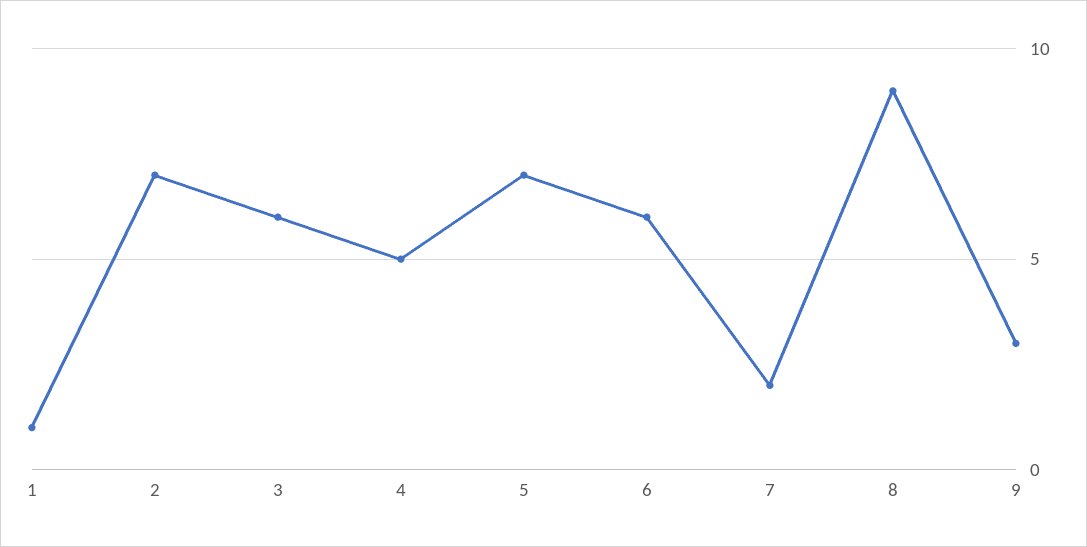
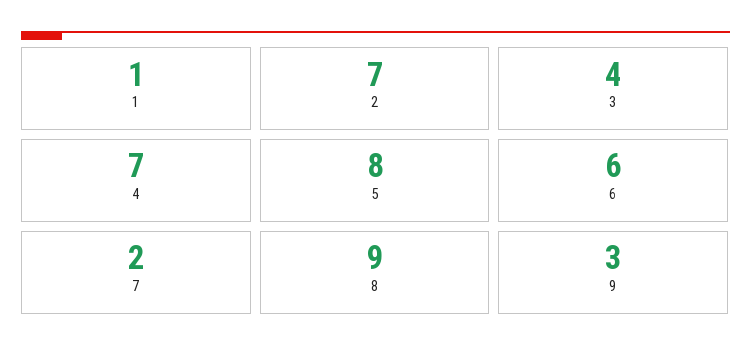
3: 6 -> 4
4: 5 -> 7
5: 7 -> 8

